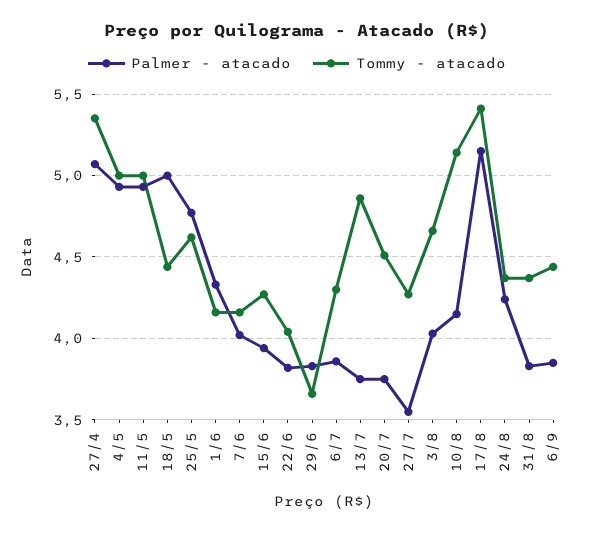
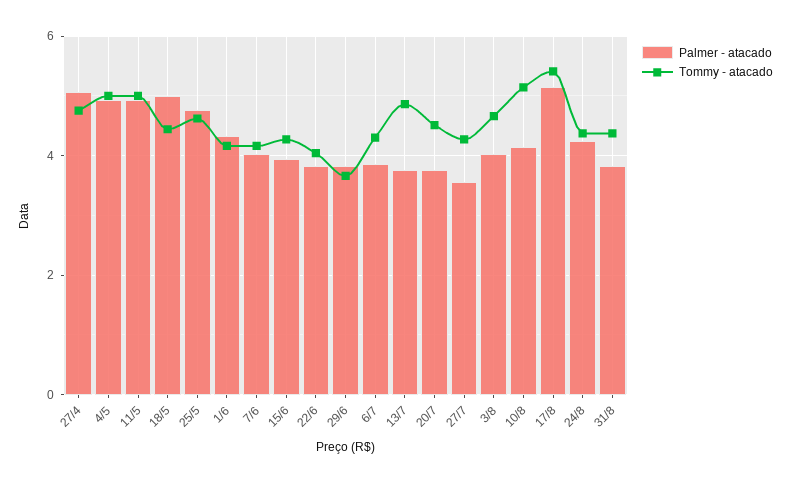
Tommy - atacado, 27/4: 5.35 -> 4.8
Palmer - atacado, 6/9: 3.85 -> none
Tommy - atacado, 6/9: 4.45 -> none

